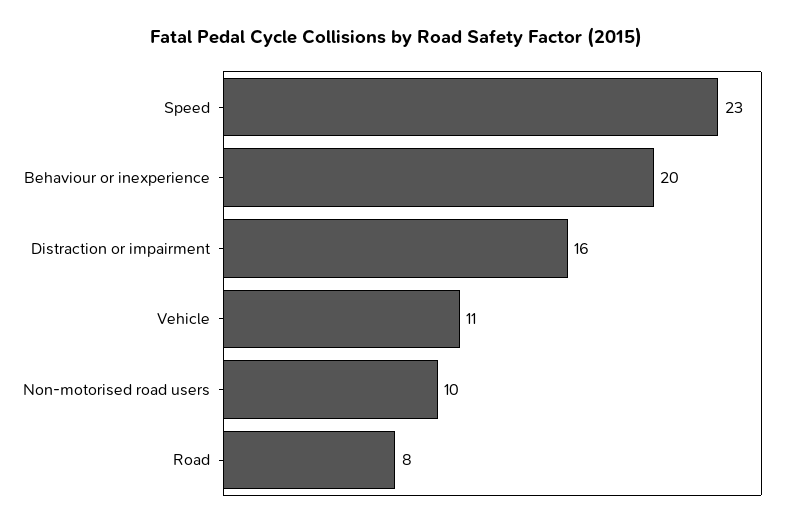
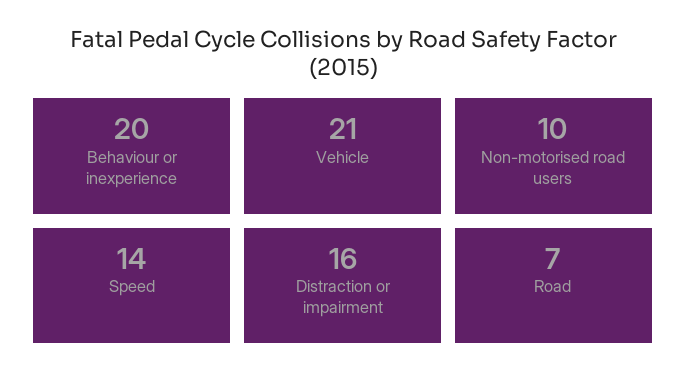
Speed: 23 -> 14
Vehicle: 11 -> 21
Road: 8 -> 7

